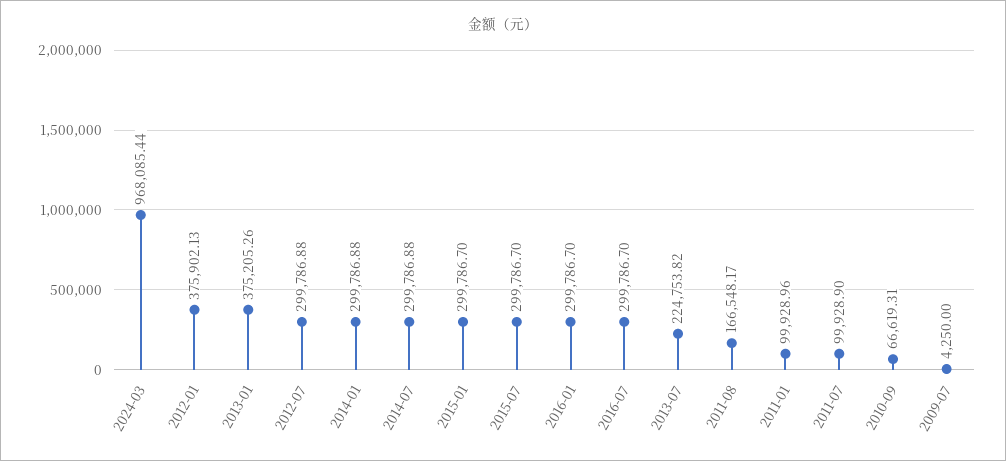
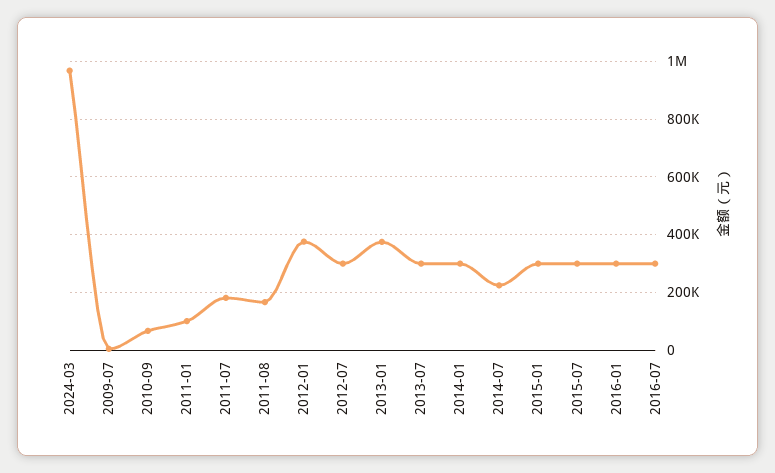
2014-07: 299786.88 -> 225000
2013-07: 224753.82 -> 300000
2011-07: 99928.9 -> 175000

